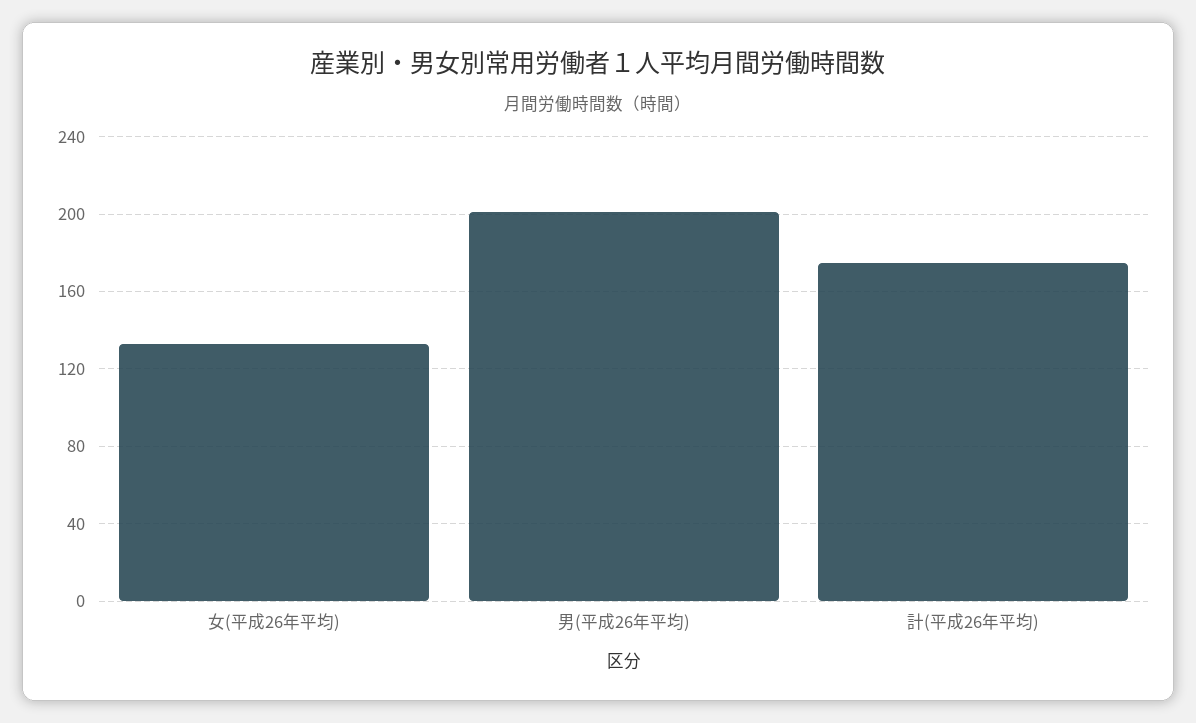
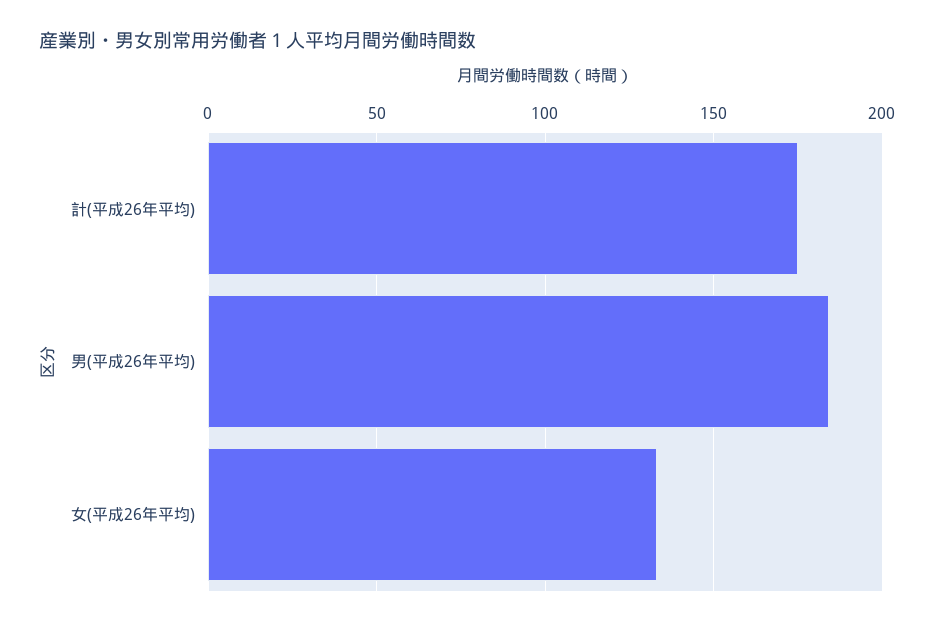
男(平成26年平均): 200 -> 185

